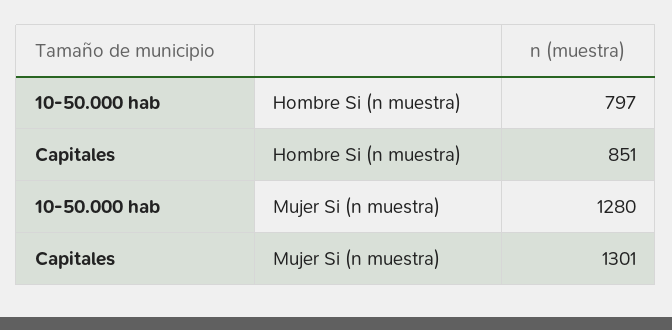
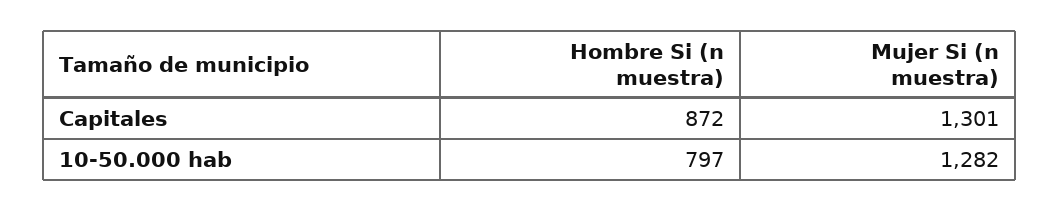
Capitales, Hombre Si (n muestra): 851 -> 872
10-50.000 hab, Mujer Si (n muestra): 1280 -> 1282

